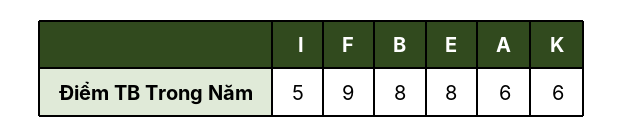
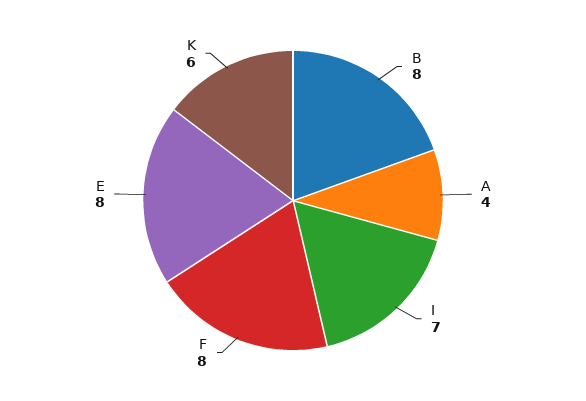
I: 5 -> 7
F: 9 -> 8
A: 6 -> 4

